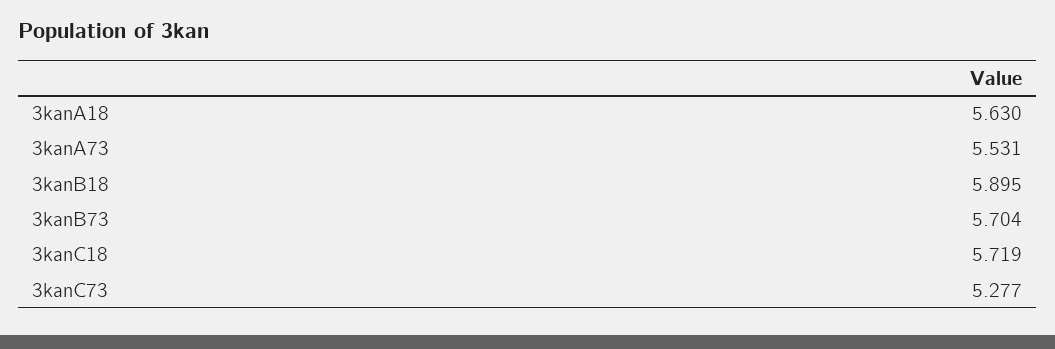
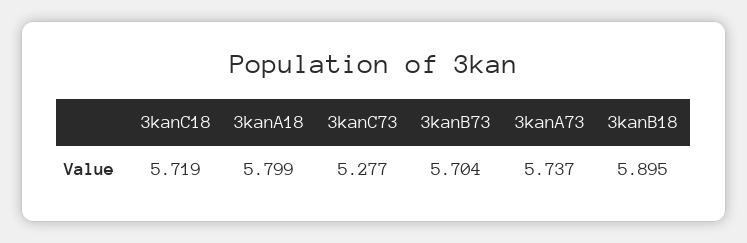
3kanA18: 5.63 -> 5.799
3kanA73: 5.531 -> 5.737

